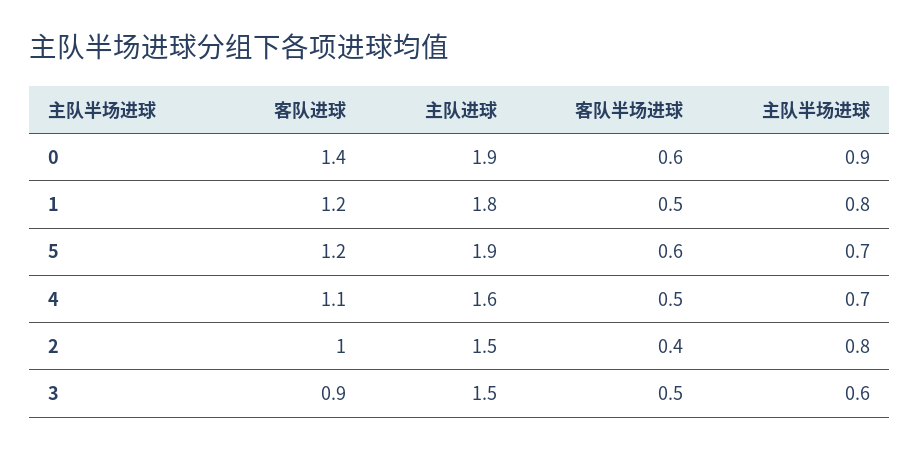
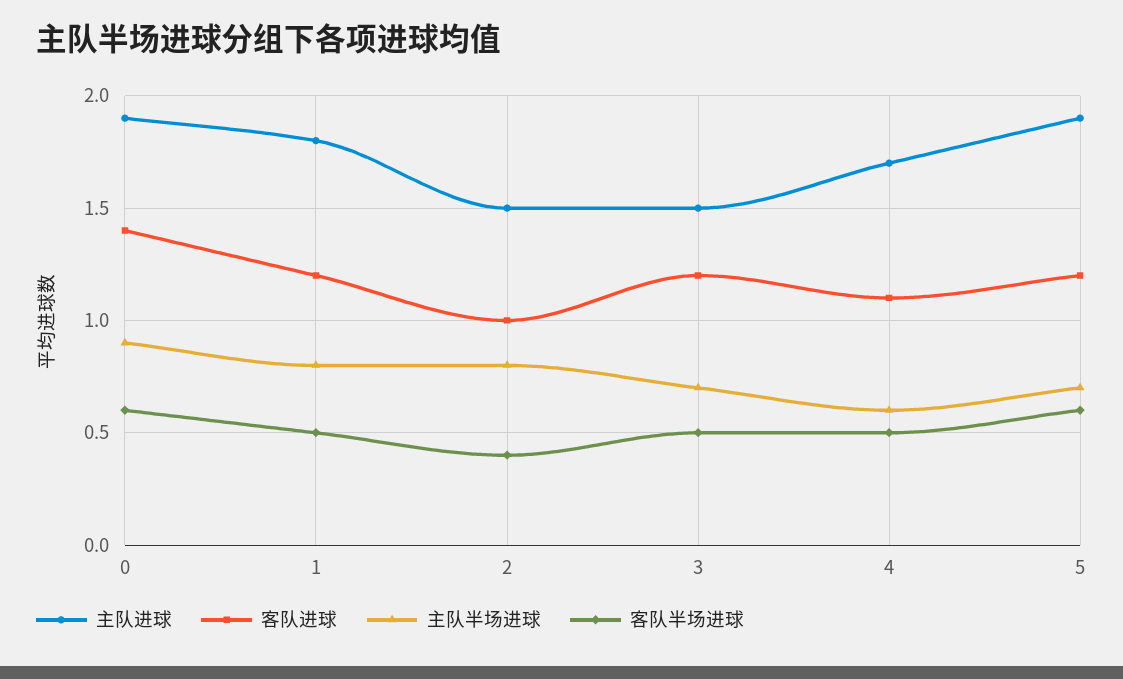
主队进球, 4: 1.6 -> 1.7
主队半场进球, 4: 0.7 -> 0.6
客队进球, 3: 0.9 -> 1.2
主队半场进球, 3: 0.6 -> 0.7

